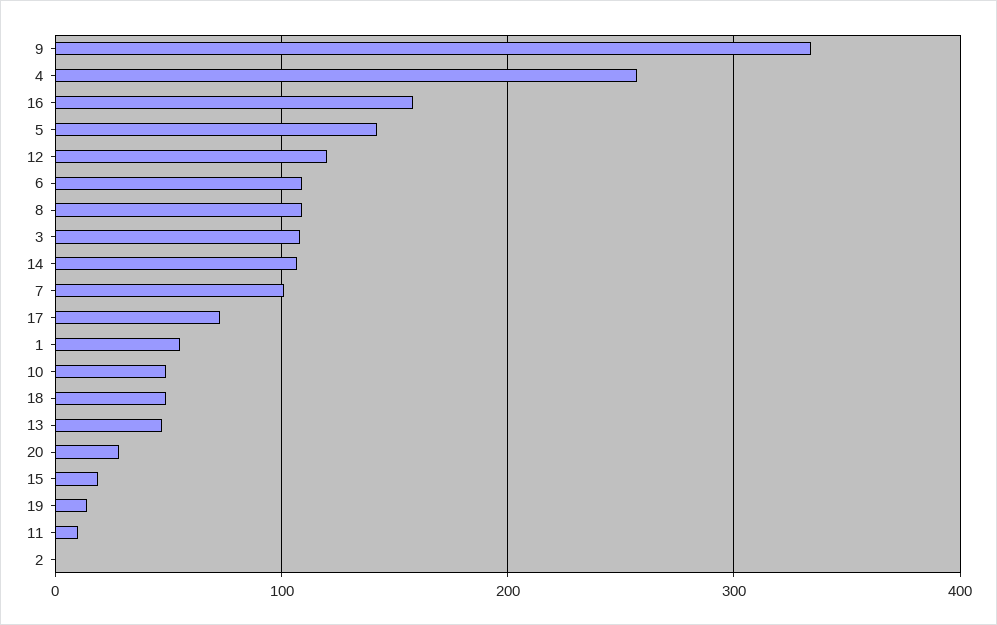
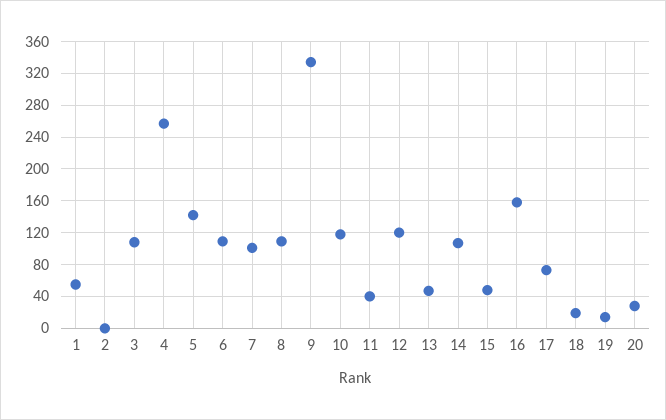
10: 50 -> 120
18: 50 -> 20
15: 20 -> 50
11: 10 -> 40

